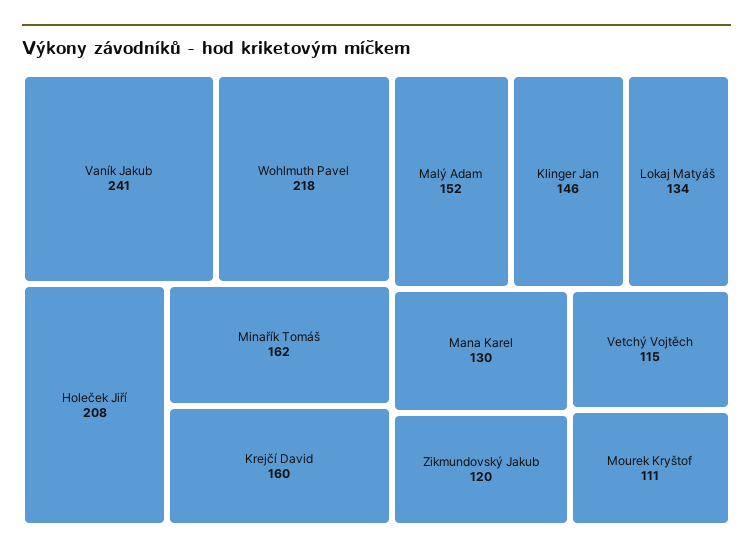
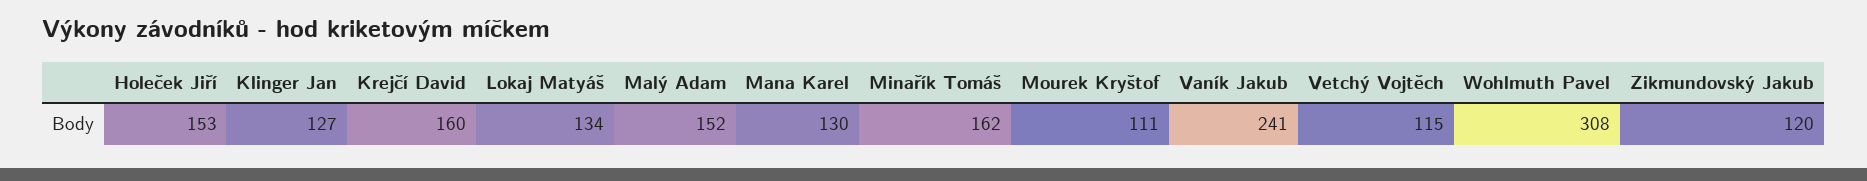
Wohlmuth Pavel: 218 -> 308
Holeček Jiří: 208 -> 153
Klinger Jan: 146 -> 127

